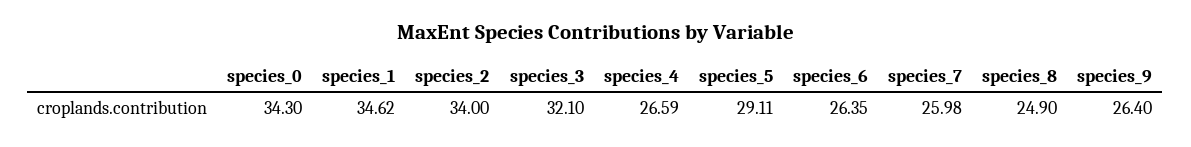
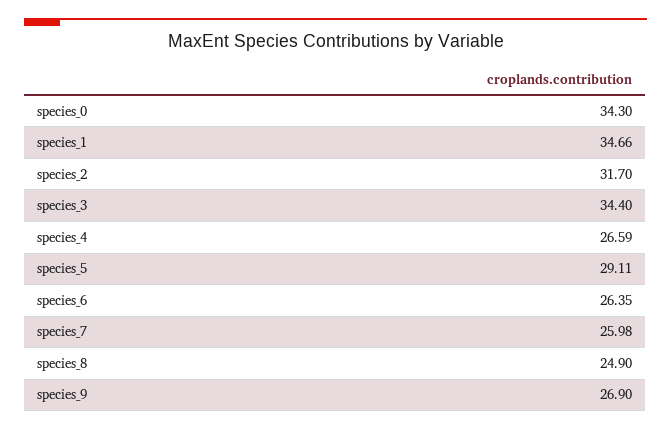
species_1: 34.62 -> 34.66
species_2: 34 -> 31.7
species_3: 32.1 -> 34.4
species_9: 26.4 -> 26.9

